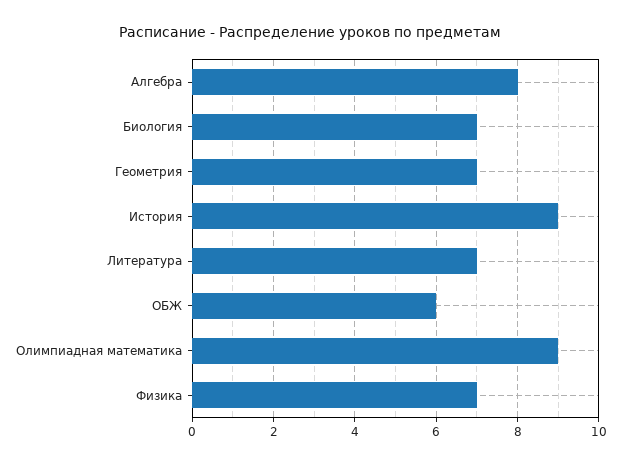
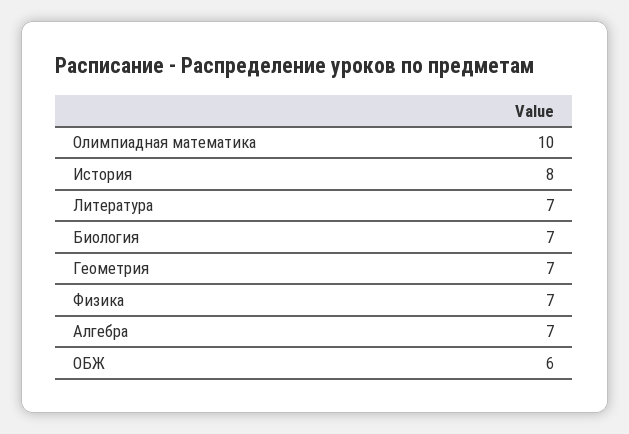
Алгебра: 8 -> 7
История: 9 -> 8
Олимпиадная математика: 9 -> 10

